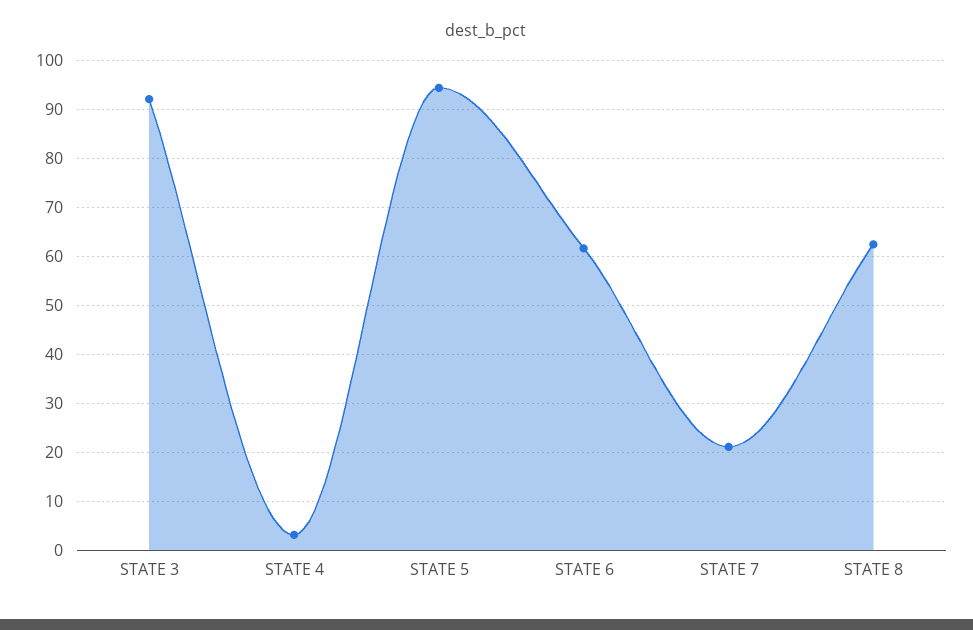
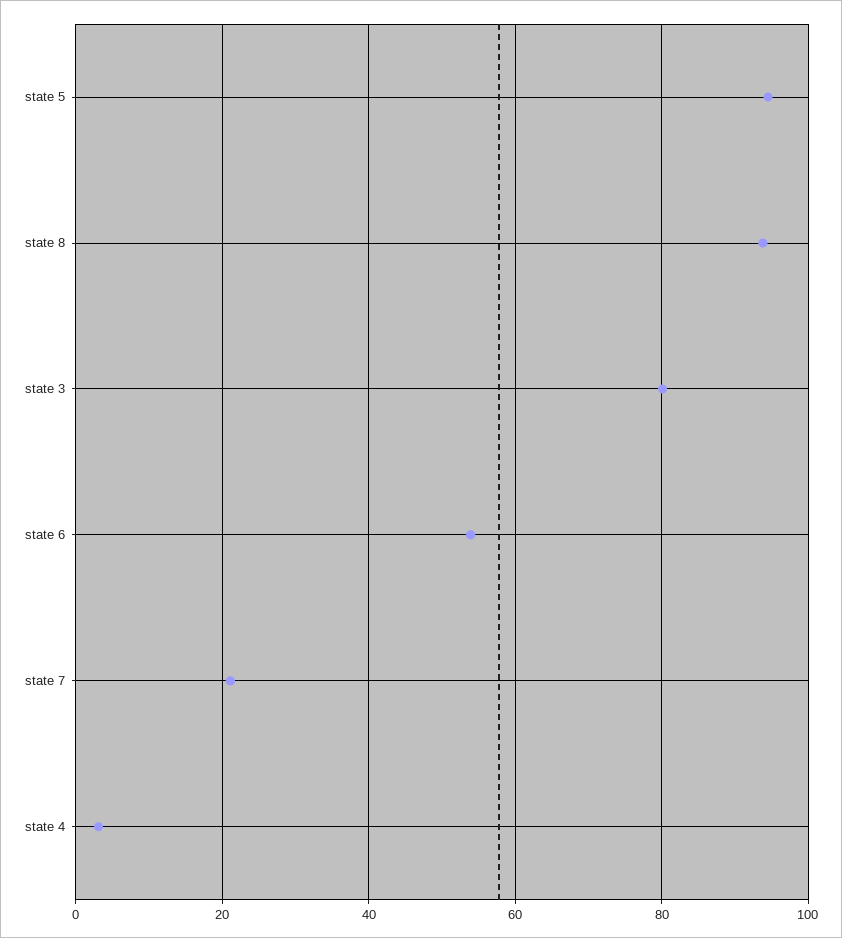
STATE 3: 92 -> 80
STATE 6: 62 -> 54
STATE 8: 62 -> 94

